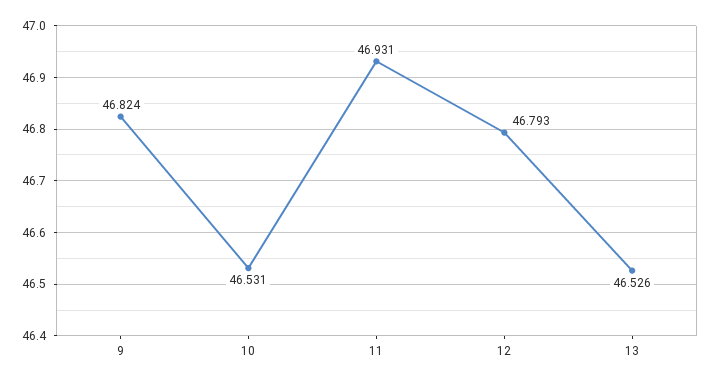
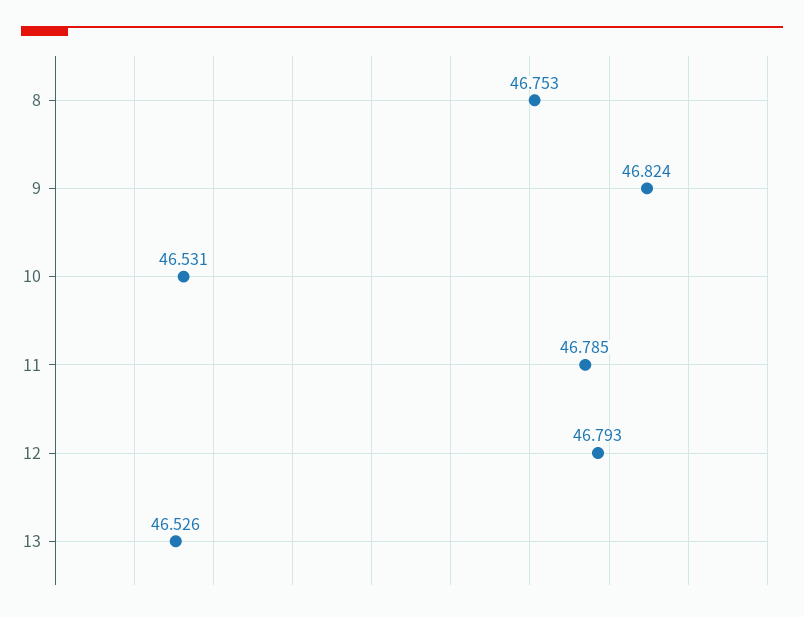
11: 46.931 -> 46.785
8: none -> 46.753

